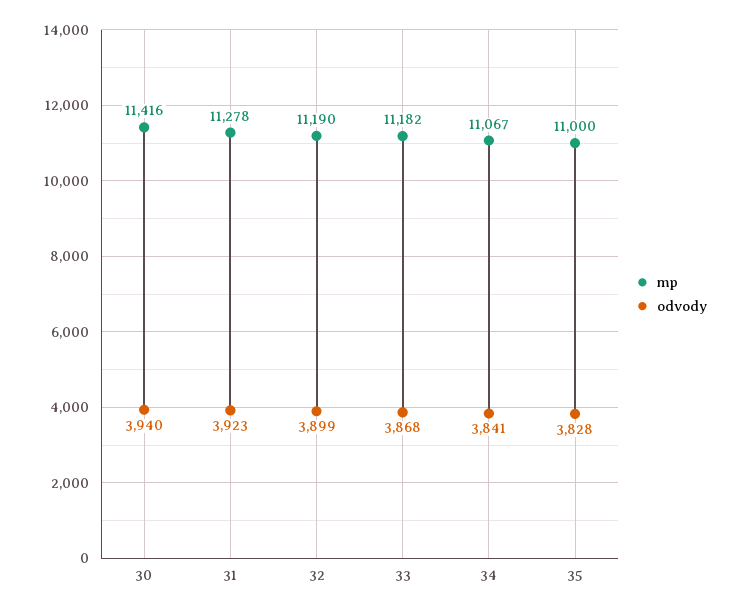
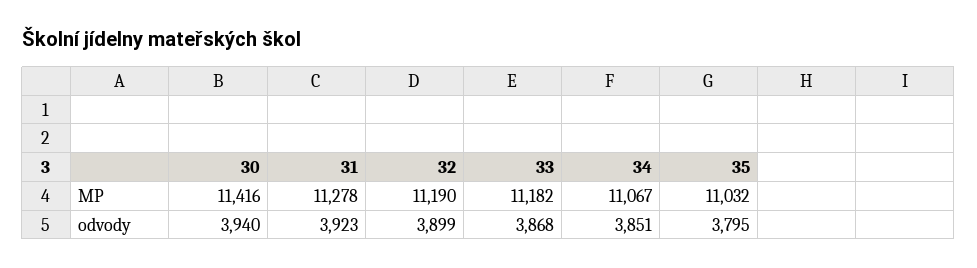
odvody, 34: 3841 -> 3851
mp, 35: 11000 -> 11032
odvody, 35: 3828 -> 3795

